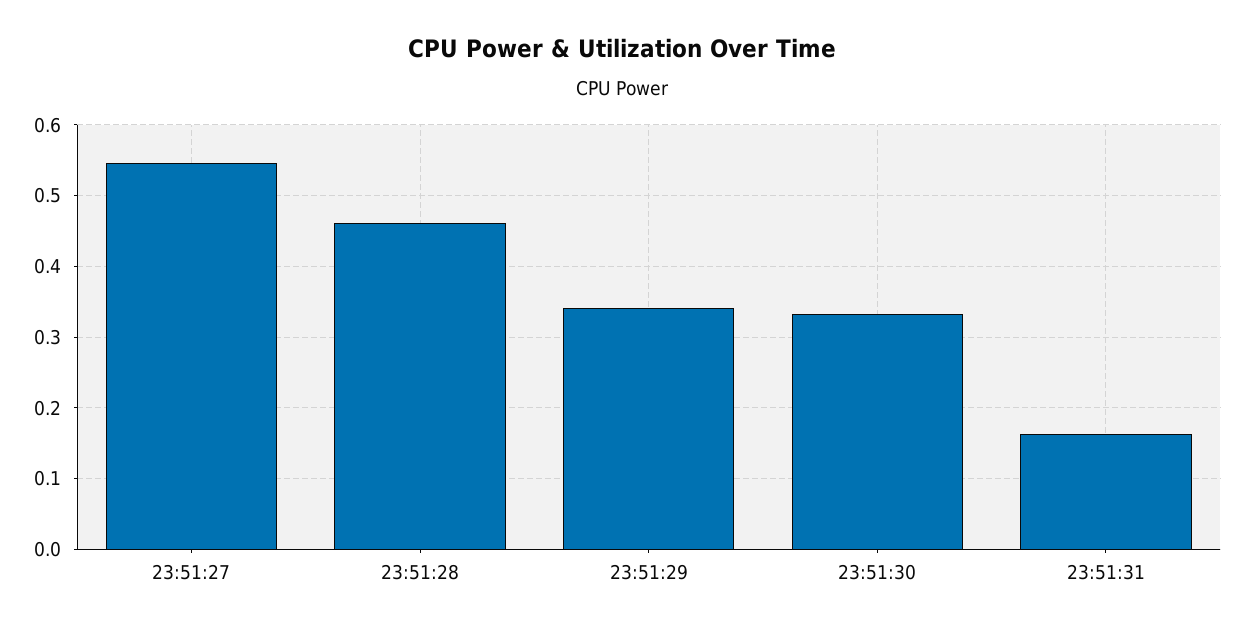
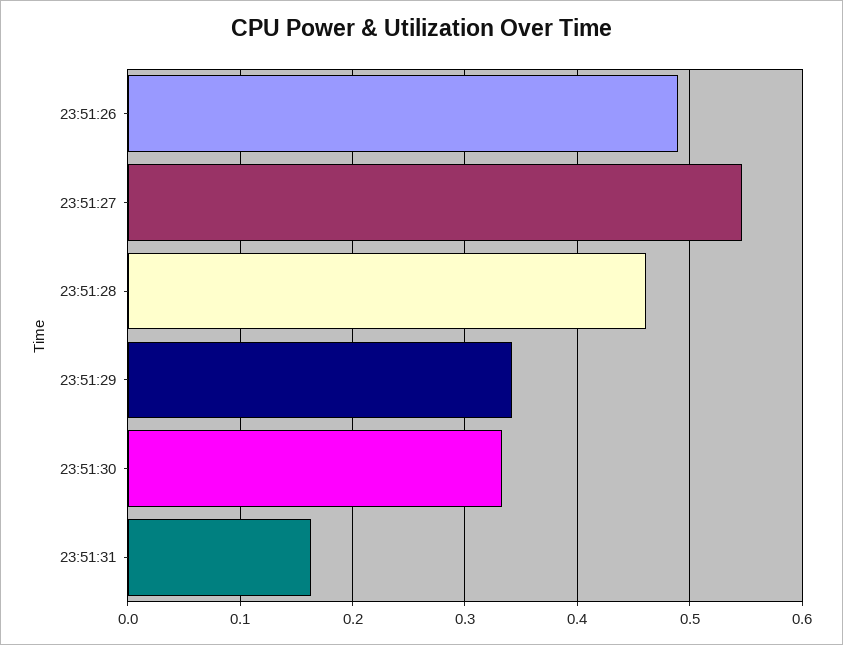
23:51:26: none -> 0.49

